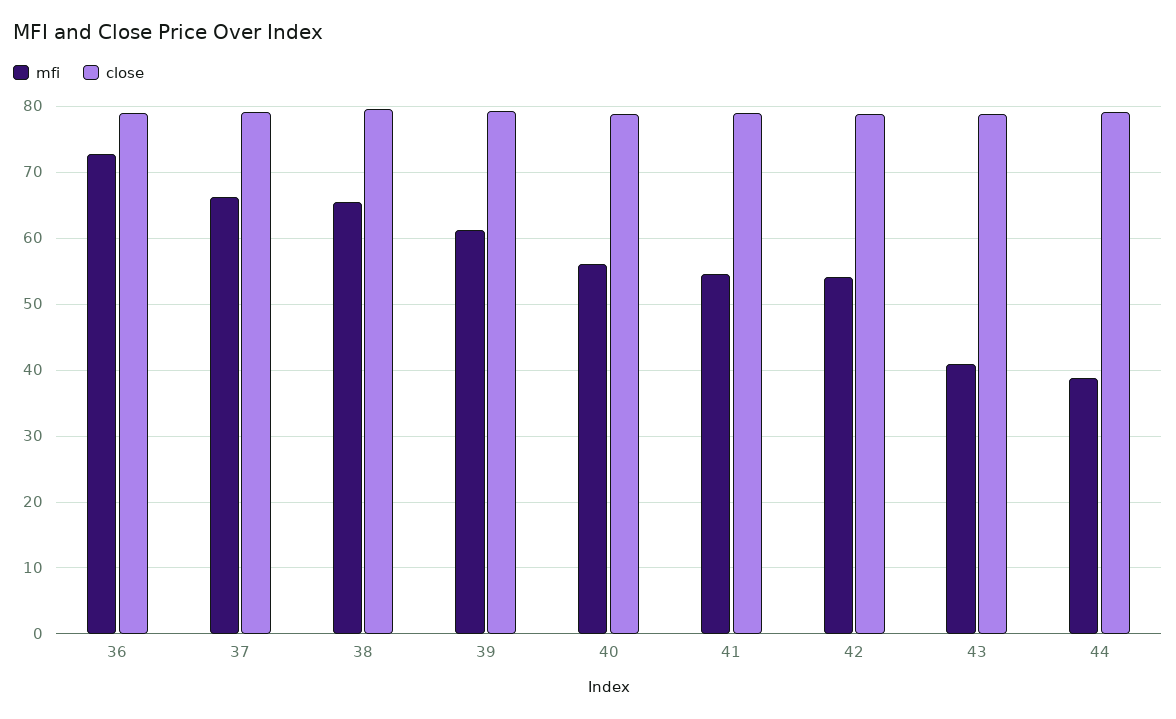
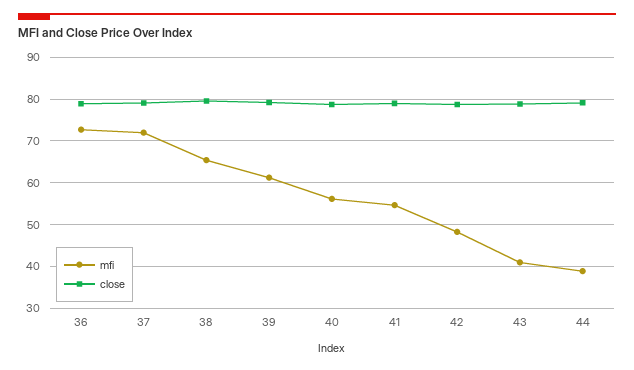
mfi, 37: 66 -> 72
mfi, 42: 54 -> 48

